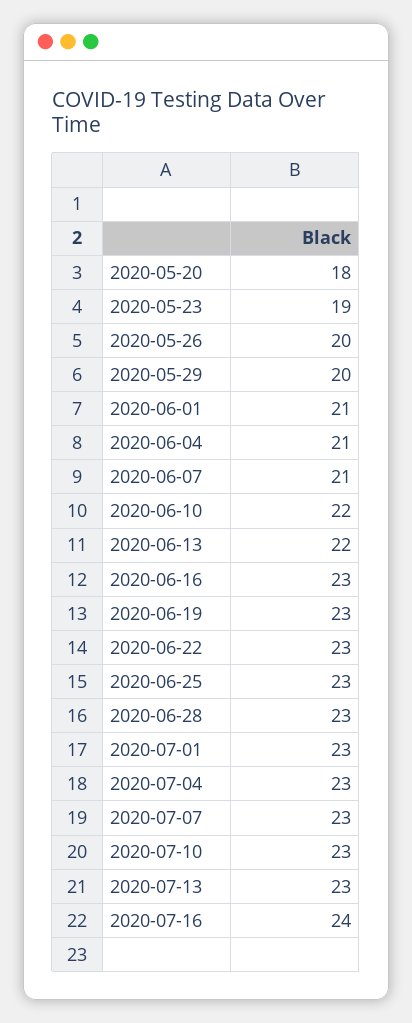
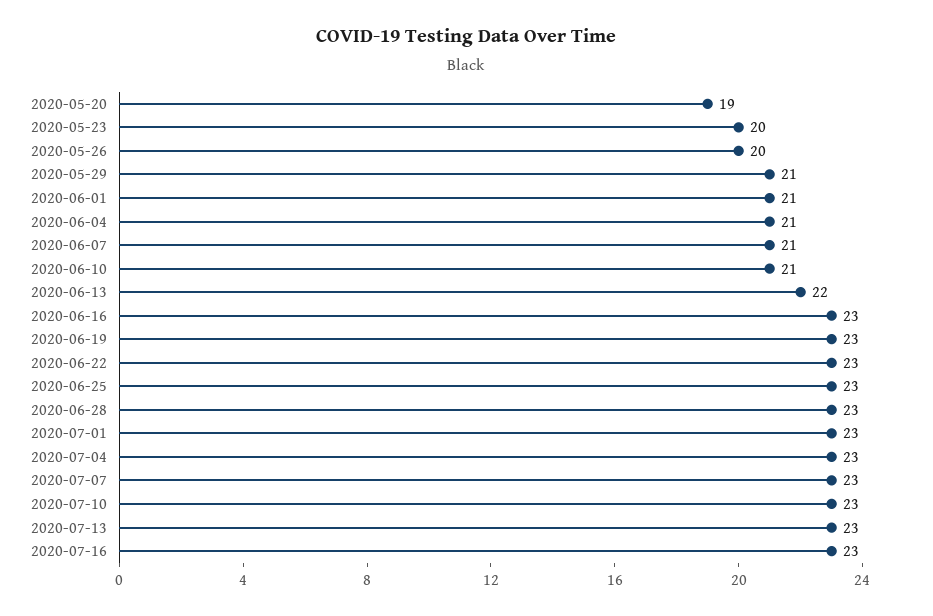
2020-05-20: 18 -> 19
2020-05-23: 19 -> 20
2020-05-29: 20 -> 21
2020-06-10: 22 -> 21
2020-07-16: 24 -> 23

